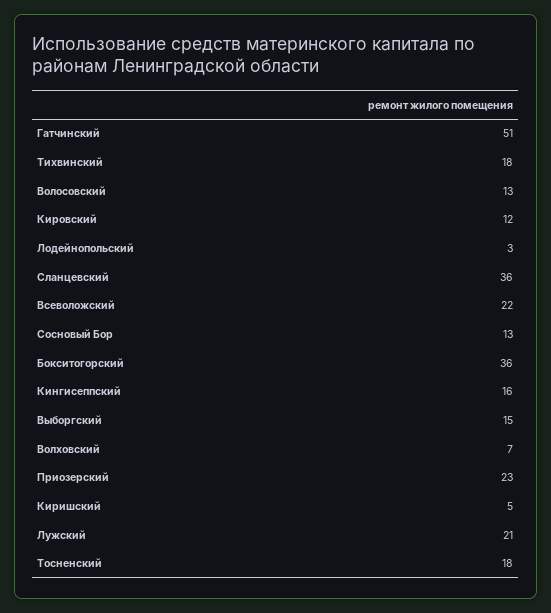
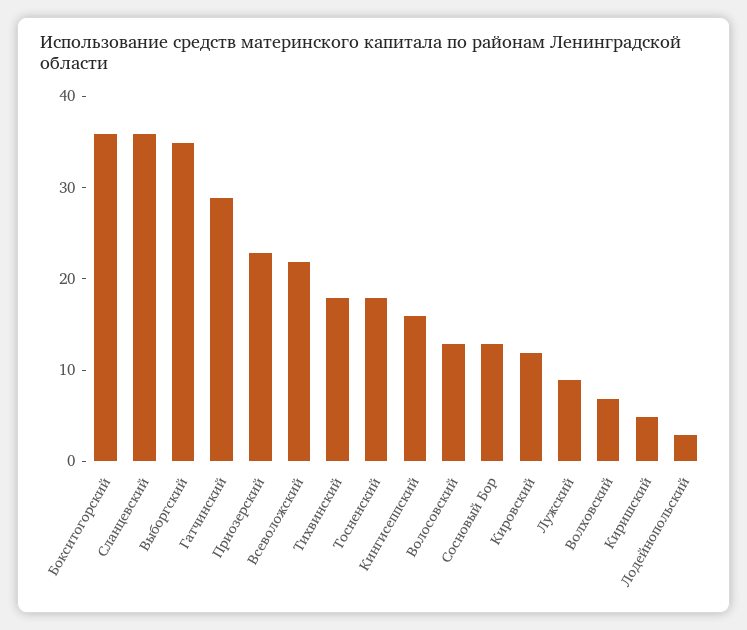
Гатчинский: 51 -> 29
Выборгский: 15 -> 35
Лужский: 21 -> 9

